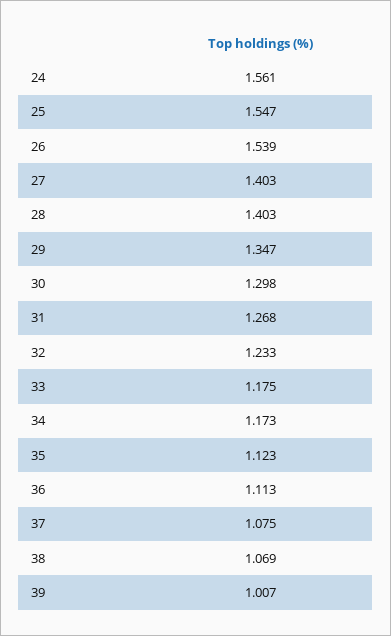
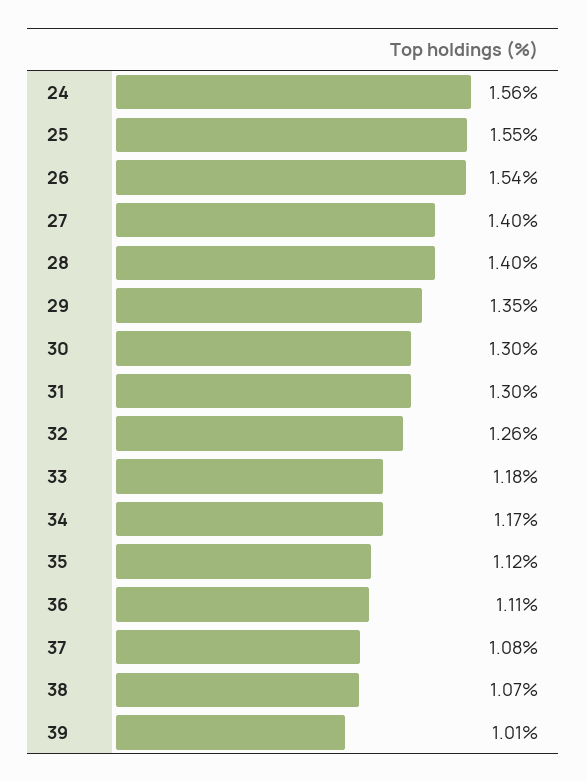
31: 1.268 -> 1.3
32: 1.233 -> 1.26

